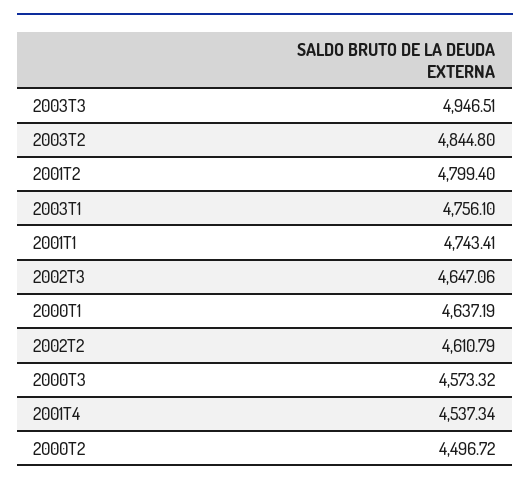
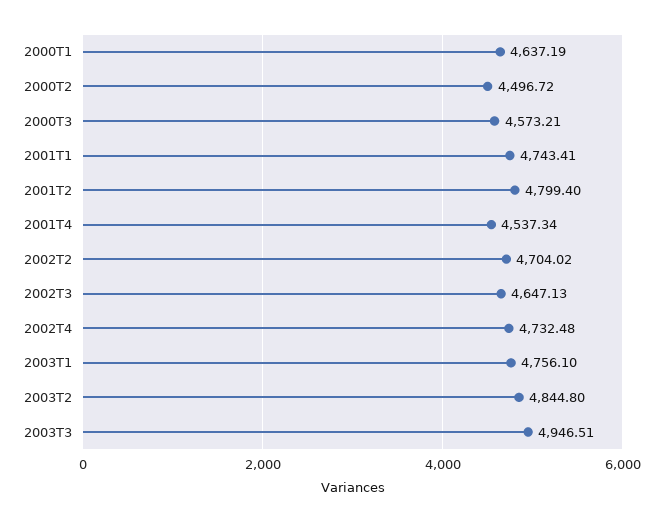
2002T3: 4647.06 -> 4647.13
2002T2: 4610.79 -> 4704.02
2000T3: 4573.32 -> 4573.21
2002T4: none -> 4732.48

